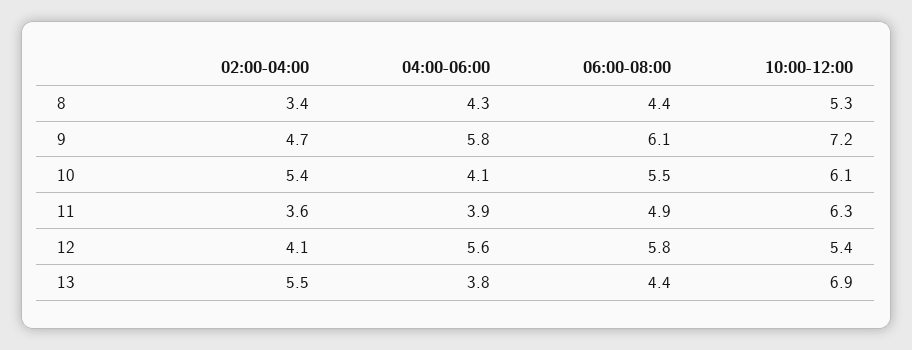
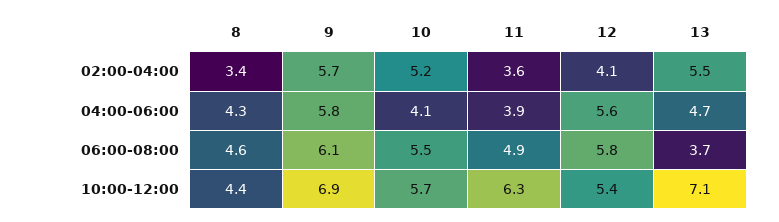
06:00-08:00, 8: 4.4 -> 4.6
10:00-12:00, 8: 5.3 -> 4.4
02:00-04:00, 9: 4.7 -> 5.7
10:00-12:00, 9: 7.2 -> 6.9
02:00-04:00, 10: 5.4 -> 5.2
10:00-12:00, 10: 6.1 -> 5.7
04:00-06:00, 13: 3.8 -> 4.7
06:00-08:00, 13: 4.4 -> 3.7
10:00-12:00, 13: 6.9 -> 7.1

